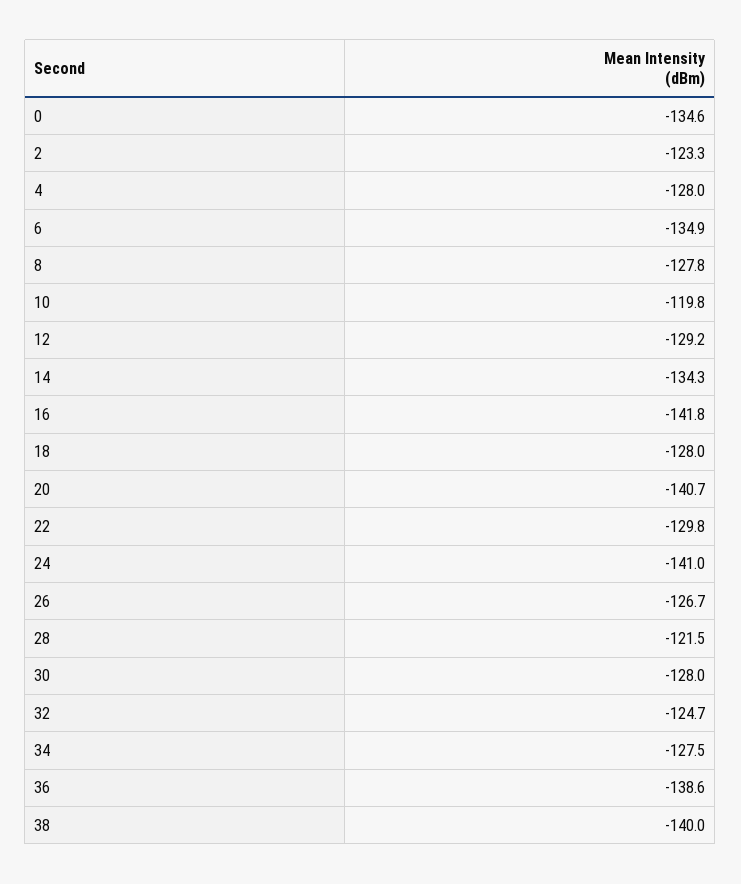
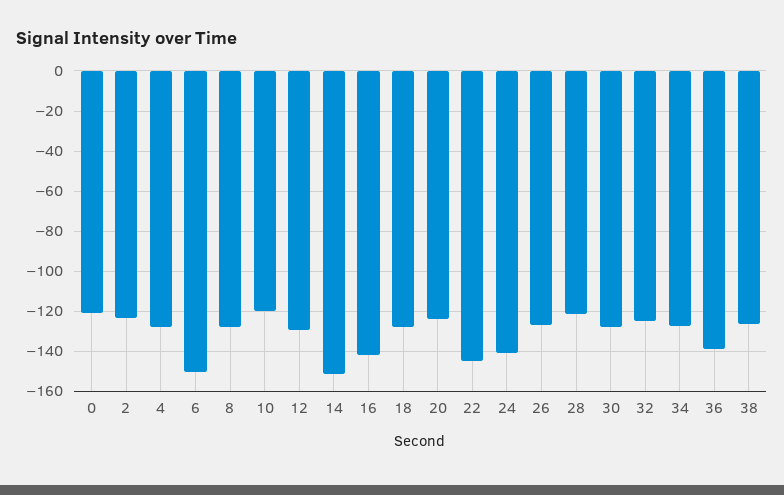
0: -134.6 -> -120
6: -134.9 -> -150
14: -134.3 -> -150
20: -140.7 -> -125
22: -129.8 -> -145
38: -140 -> -125

